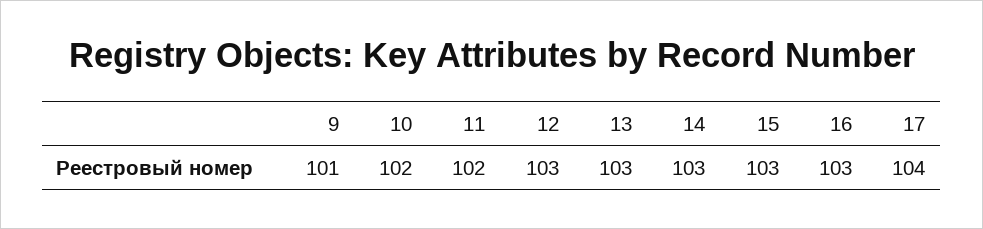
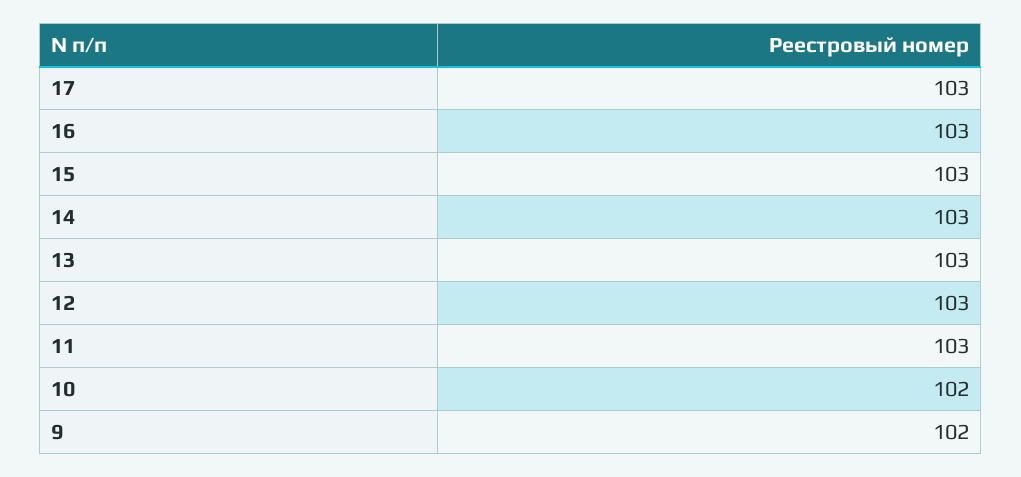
9: 101 -> 102
11: 102 -> 103
17: 104 -> 103

